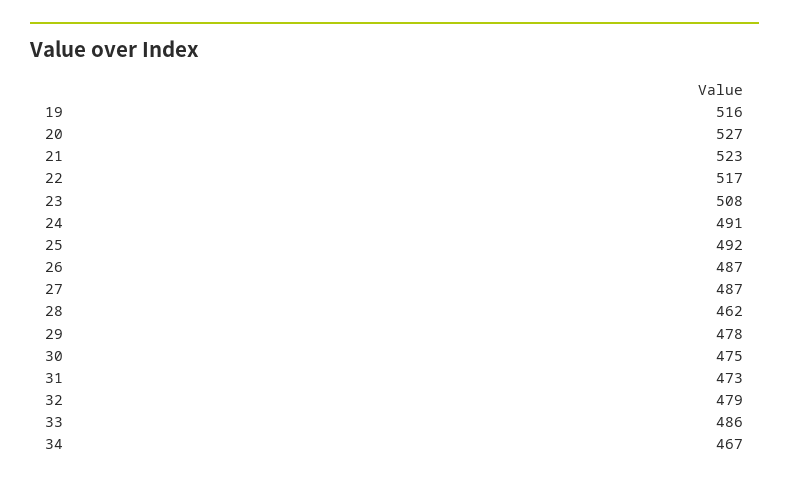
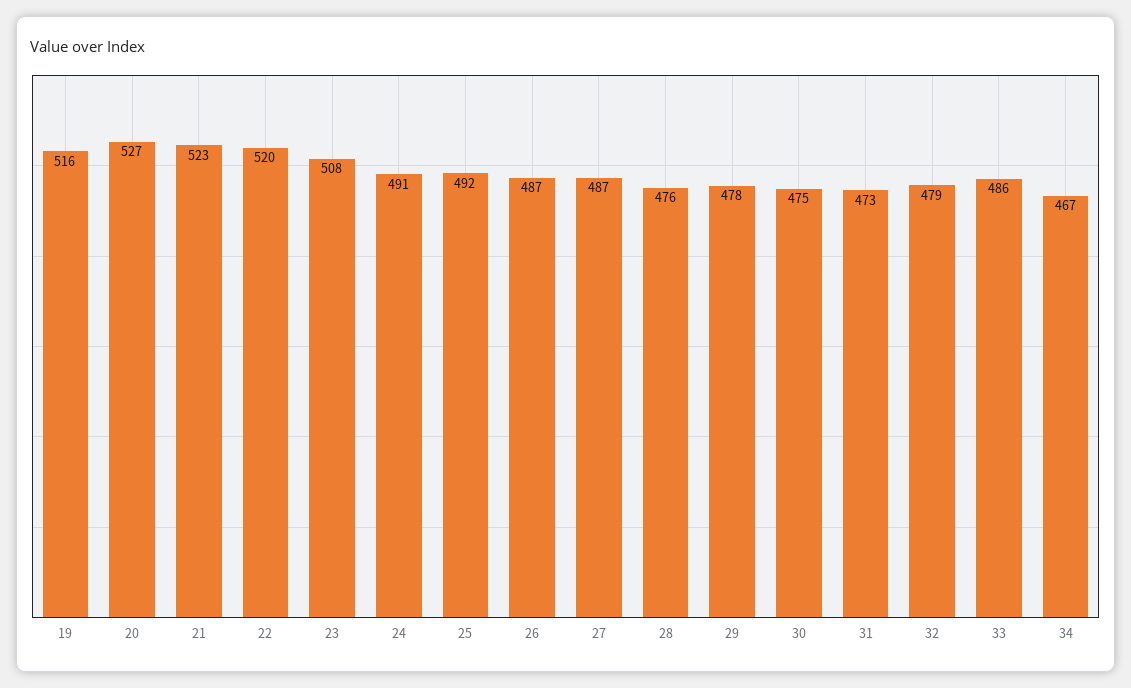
22: 517 -> 520
28: 462 -> 476

